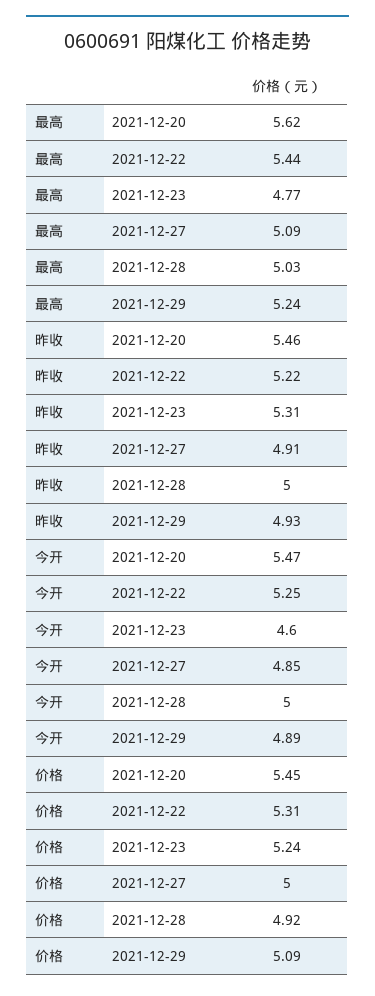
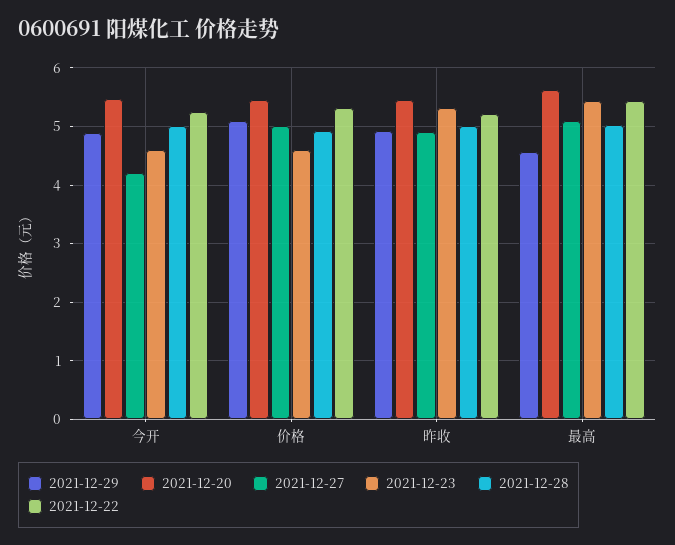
2021-12-23, 最高: 4.77 -> 5.4
2021-12-29, 最高: 5.24 -> 4.6
2021-12-27, 今开: 4.85 -> 4.2
2021-12-23, 价格: 5.24 -> 4.6

